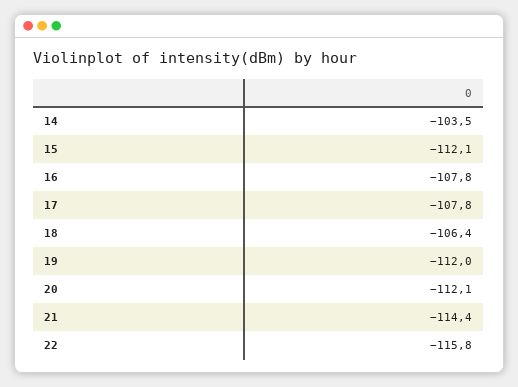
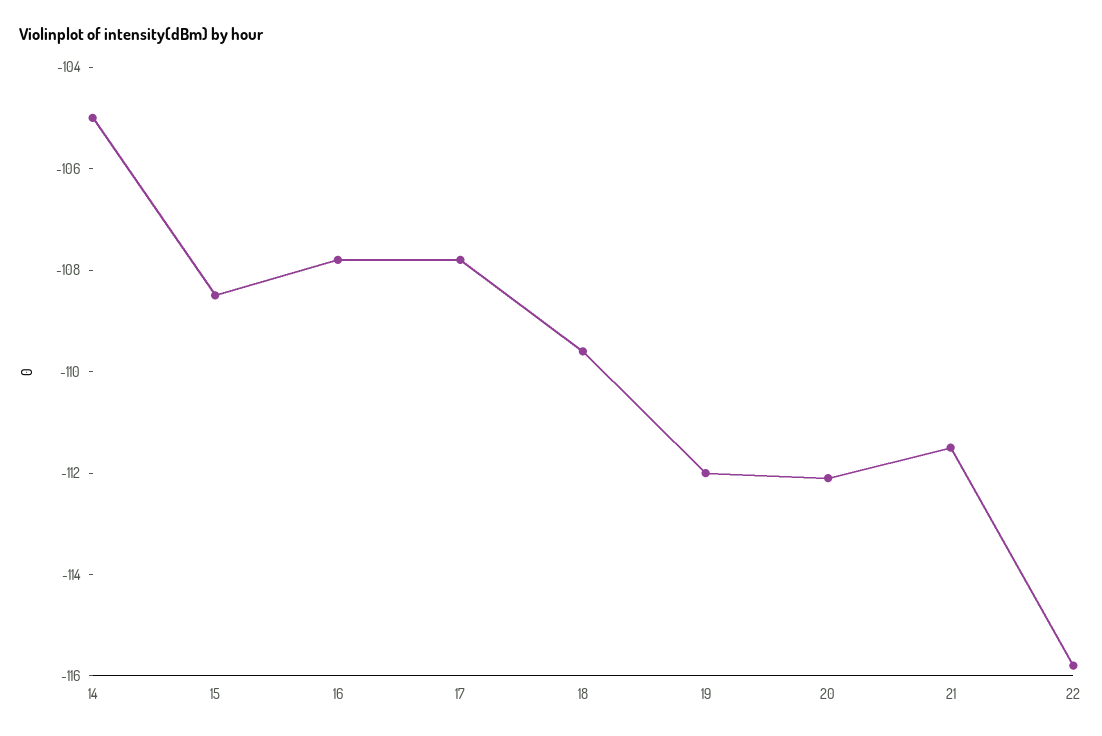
14: -103.5 -> -105
15: -112.1 -> -108.5
18: -106.4 -> -109.5
21: -114.4 -> -111.5

